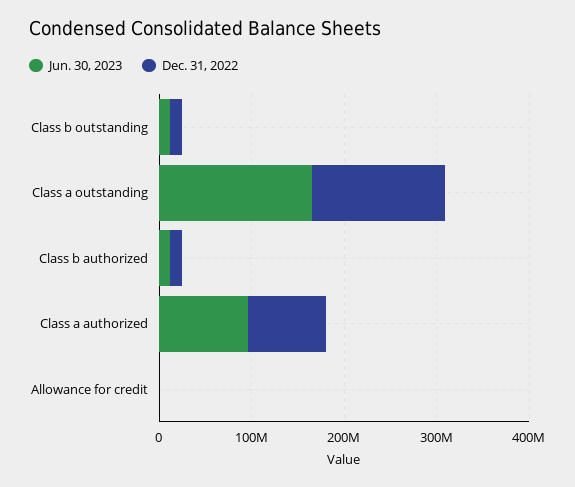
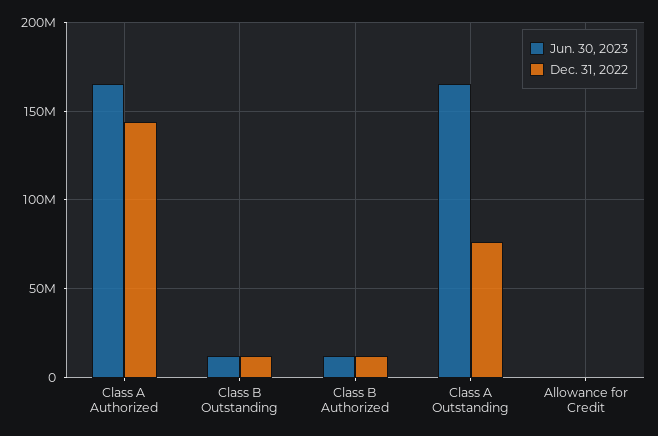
Dec. 31, 2022, Class a outstanding: 140000000 -> 75000000
Jun. 30, 2023, Class a authorized: 100000000 -> 165000000
Dec. 31, 2022, Class a authorized: 80000000 -> 145000000

